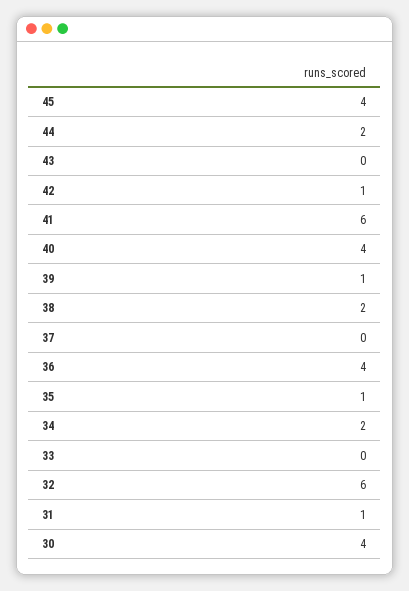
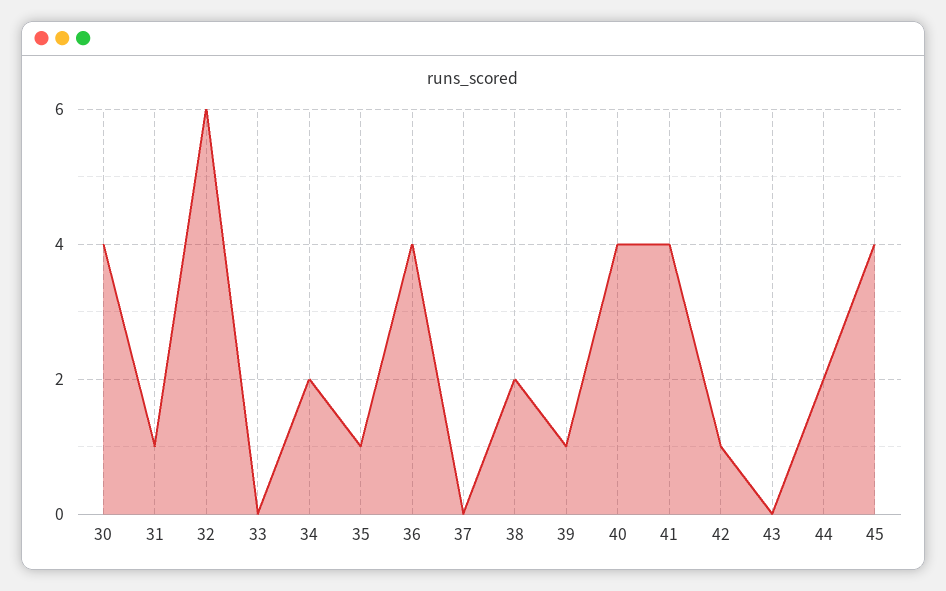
41: 6 -> 4

